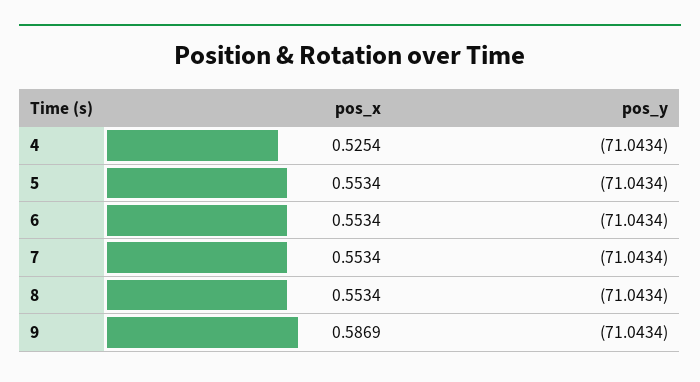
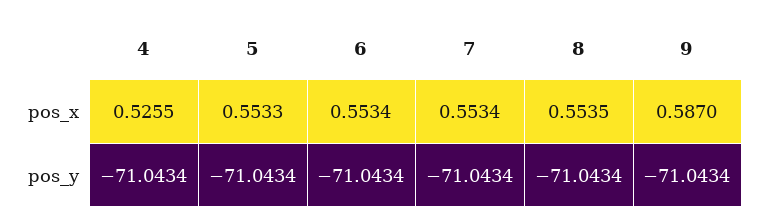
pos_x, 4: 0.5254 -> 0.5255
pos_x, 5: 0.5534 -> 0.5533
pos_x, 8: 0.5534 -> 0.5535
pos_x, 9: 0.5869 -> 0.587

